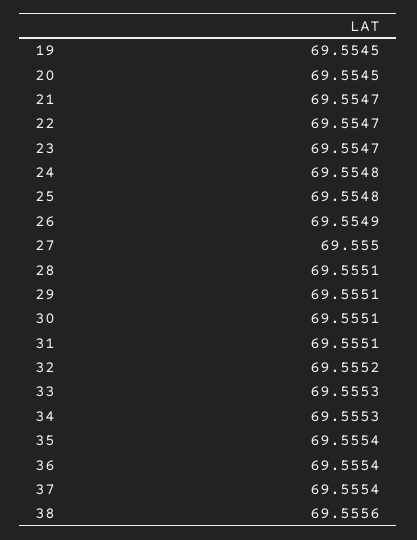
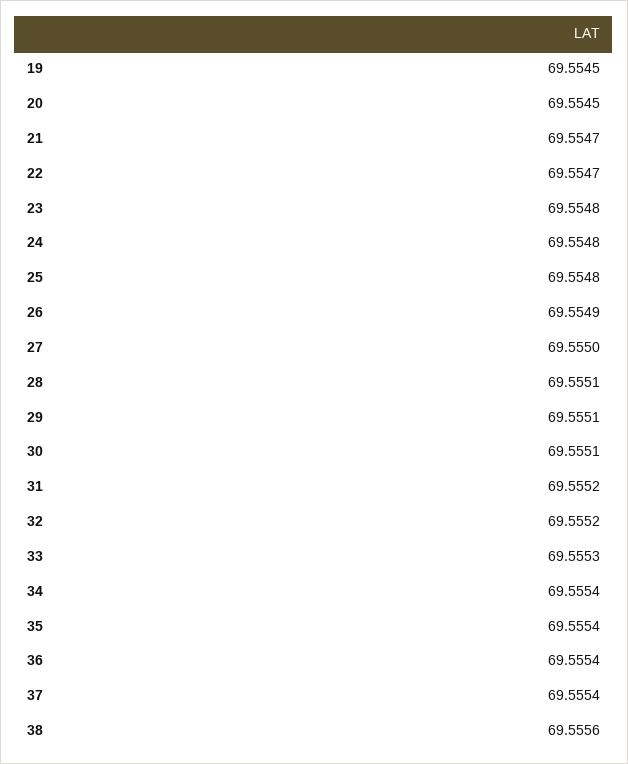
23: 69.5547 -> 69.5548
31: 69.5551 -> 69.5552
34: 69.5553 -> 69.5554

